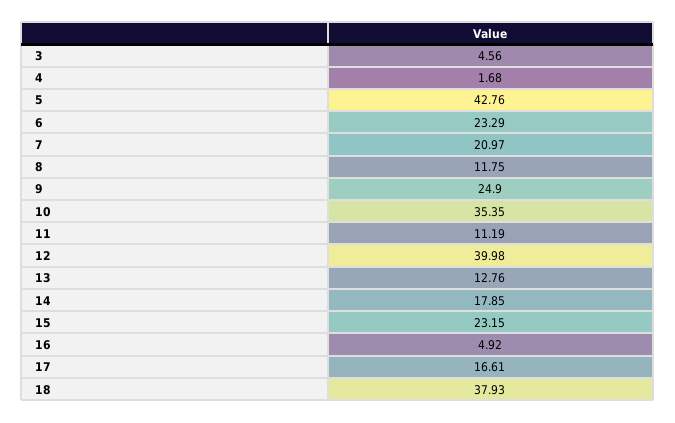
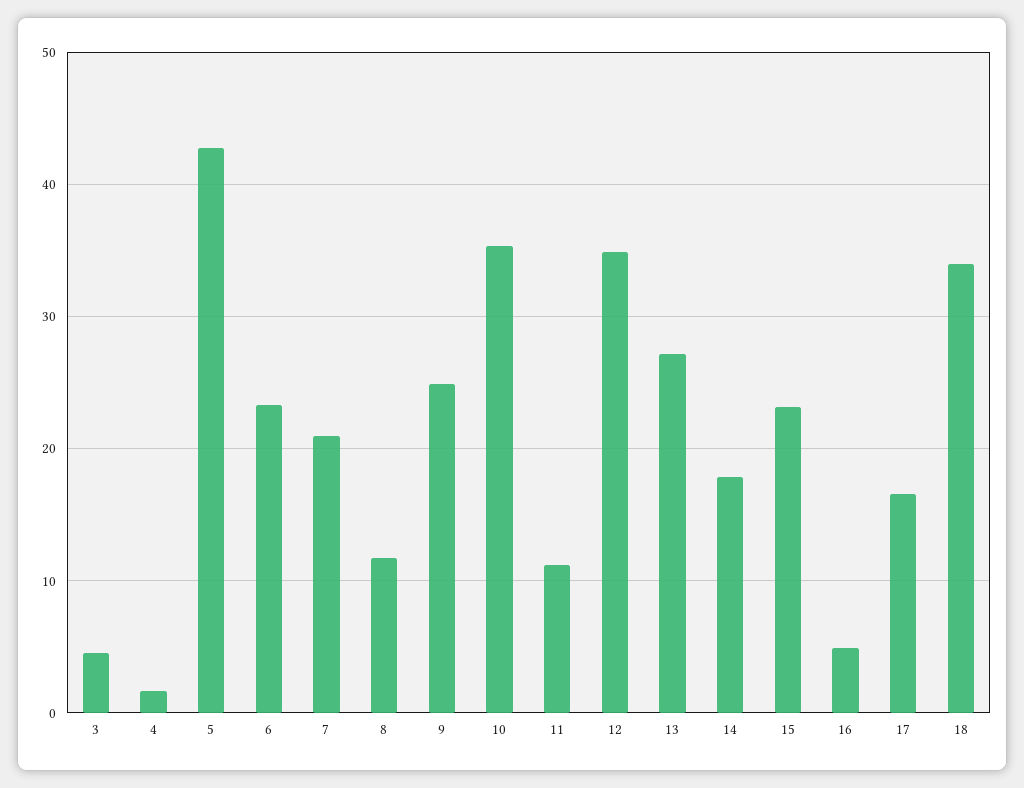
12: 39.98 -> 35
13: 12.76 -> 27
18: 37.93 -> 34

